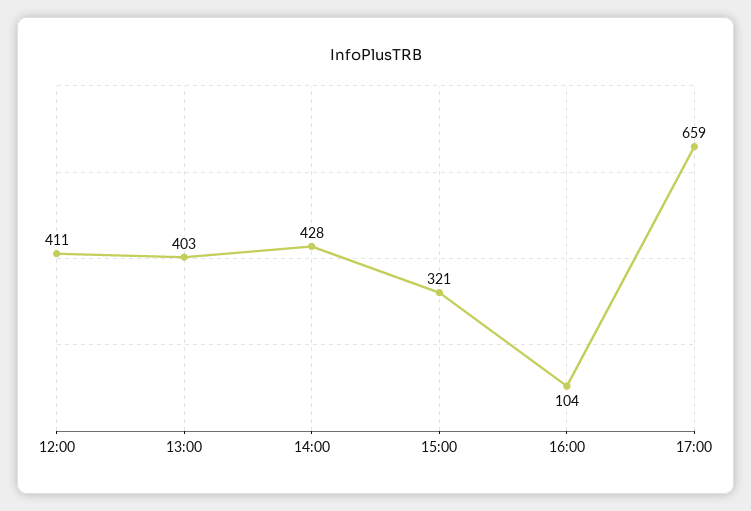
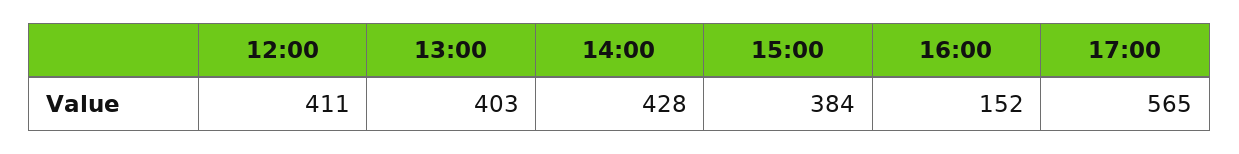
15:00: 321 -> 384
16:00: 104 -> 152
17:00: 659 -> 565

